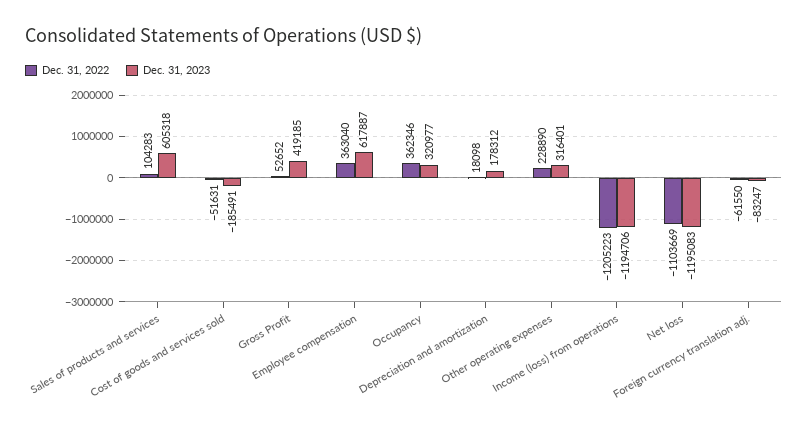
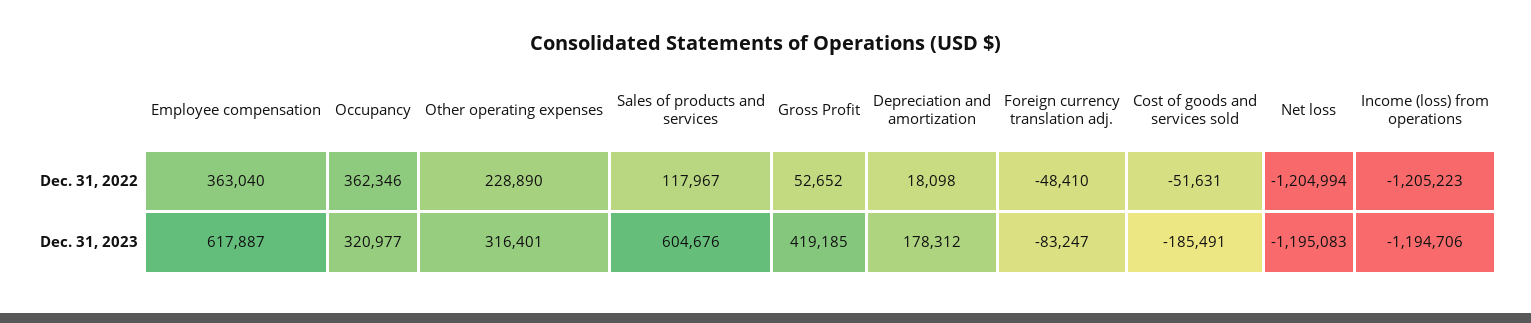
Dec. 31, 2022, Sales of products and services: 104283 -> 117967
Dec. 31, 2023, Sales of products and services: 605318 -> 604676
Dec. 31, 2022, Net loss: -1103669 -> -1204994
Dec. 31, 2022, Foreign currency translation adj.: -61550 -> -48410

